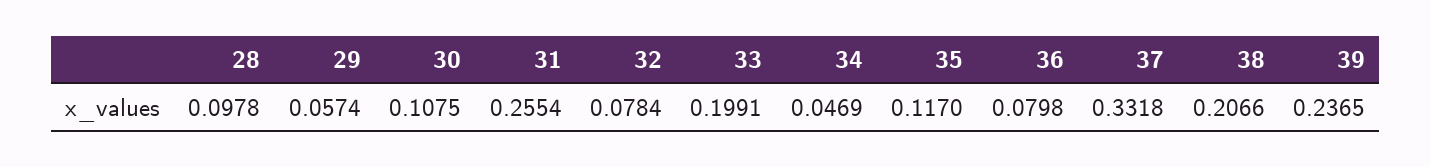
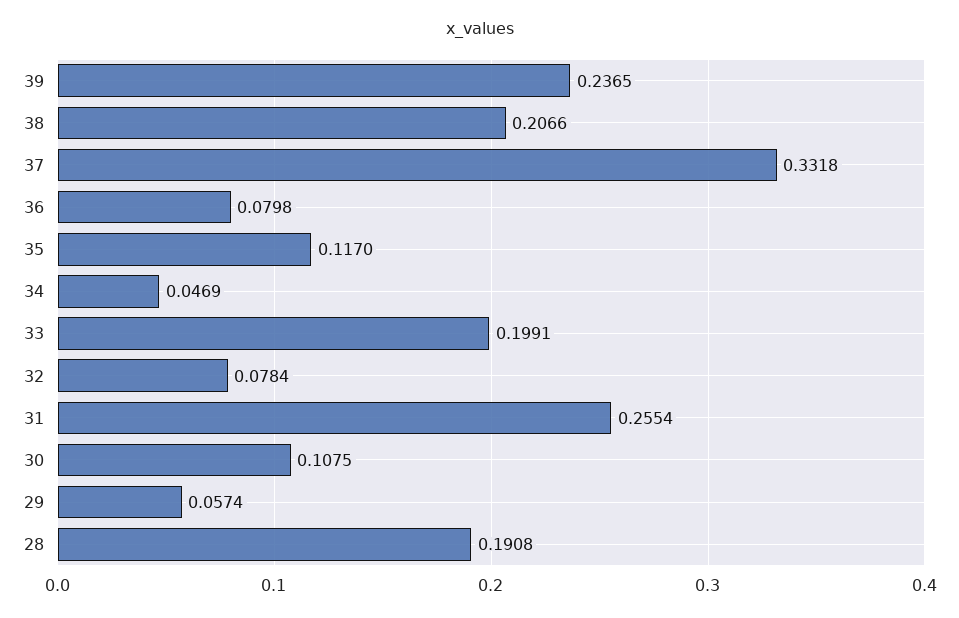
28: 0.0978 -> 0.1908

